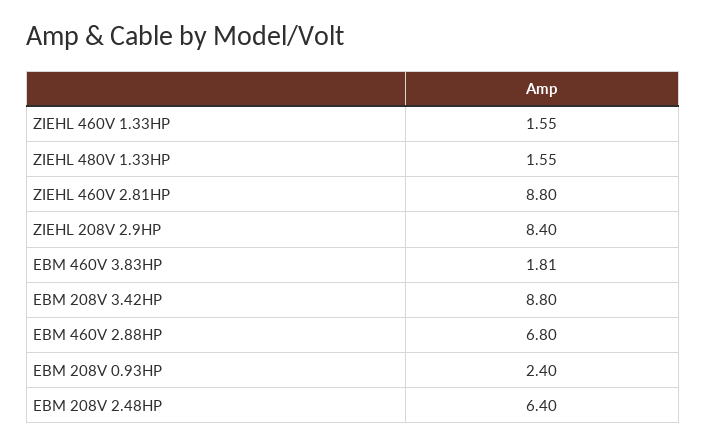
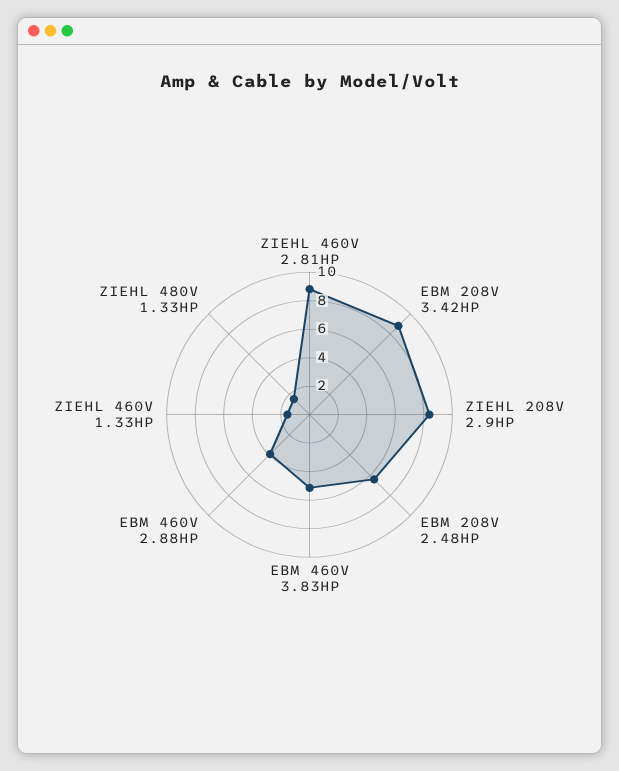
EBM 460V 3.83HP: 1.81 -> 5
EBM 460V 2.88HP: 6.8 -> 4
EBM 208V 0.93HP: 2.4 -> none

